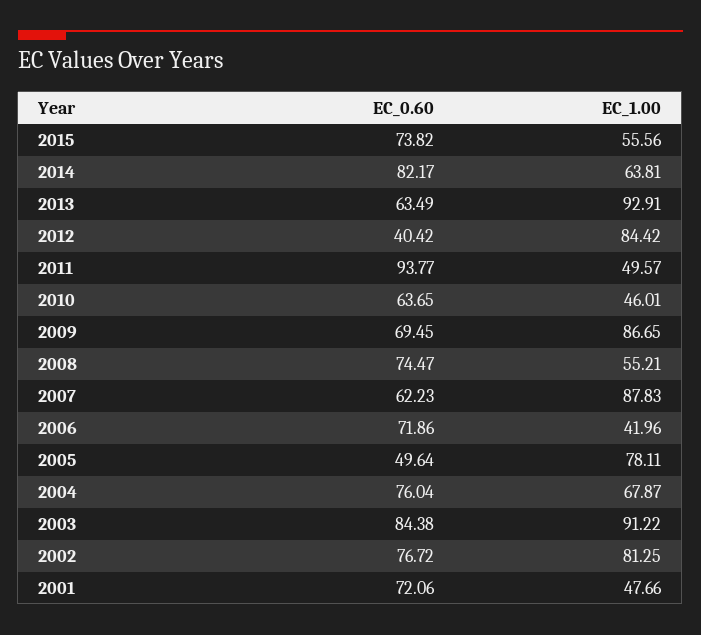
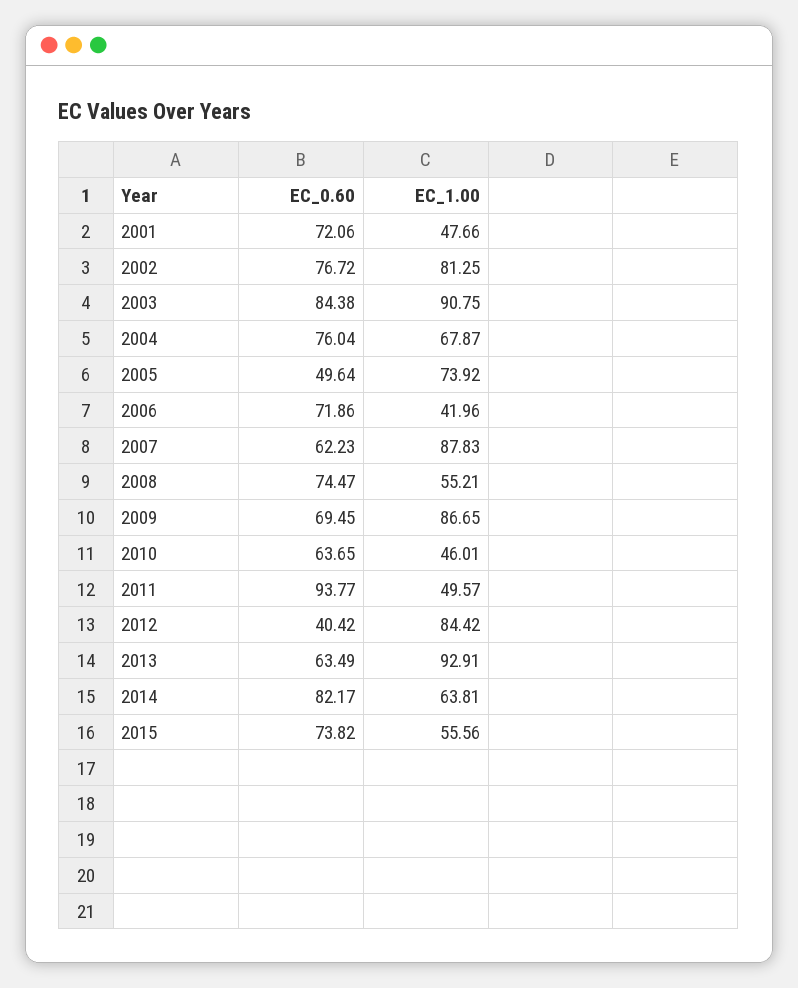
EC_1.00, 2005: 78.11 -> 73.92
EC_1.00, 2003: 91.22 -> 90.75

